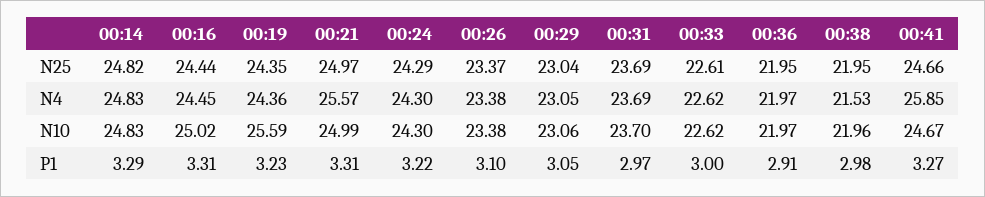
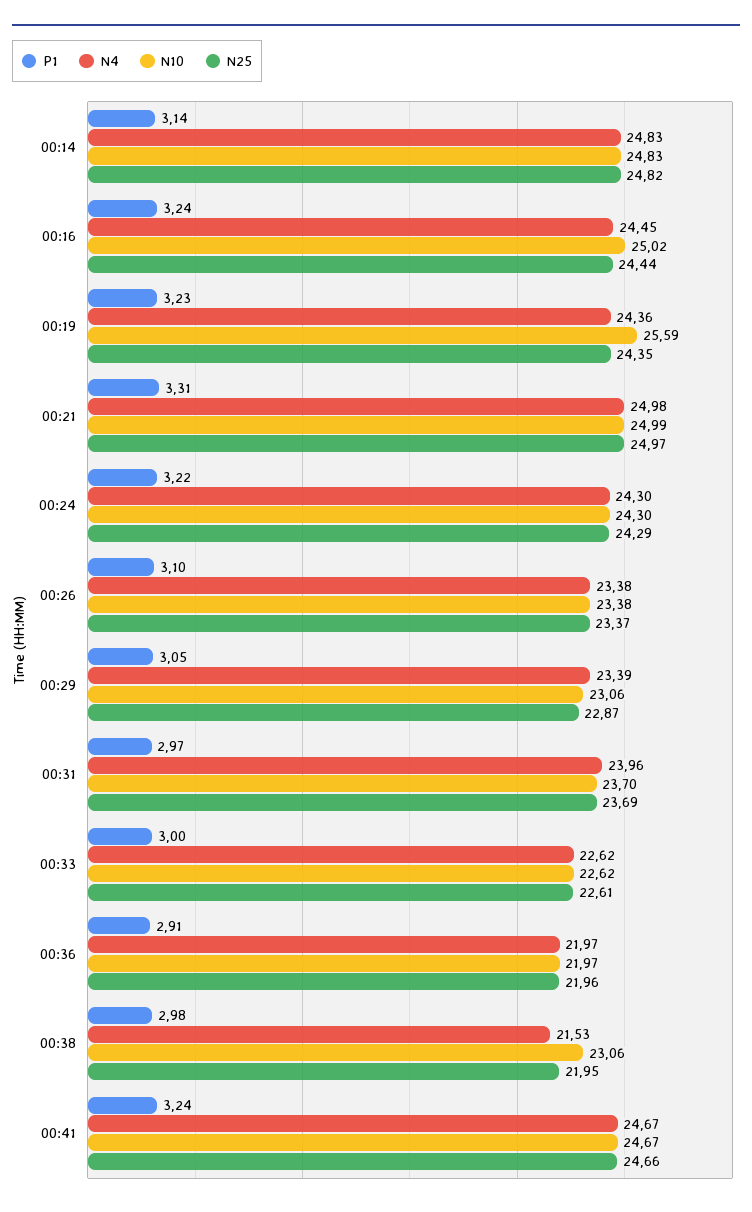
N25, 00:29: 23.04 -> 22.87
N25, 00:36: 21.95 -> 21.96
N4, 00:21: 25.57 -> 24.98
N4, 00:29: 23.05 -> 23.39
N4, 00:31: 23.69 -> 23.96
N4, 00:41: 25.85 -> 24.67
N10, 00:38: 21.96 -> 23.06
P1, 00:14: 3.29 -> 3.14
P1, 00:16: 3.31 -> 3.24
P1, 00:41: 3.27 -> 3.24

